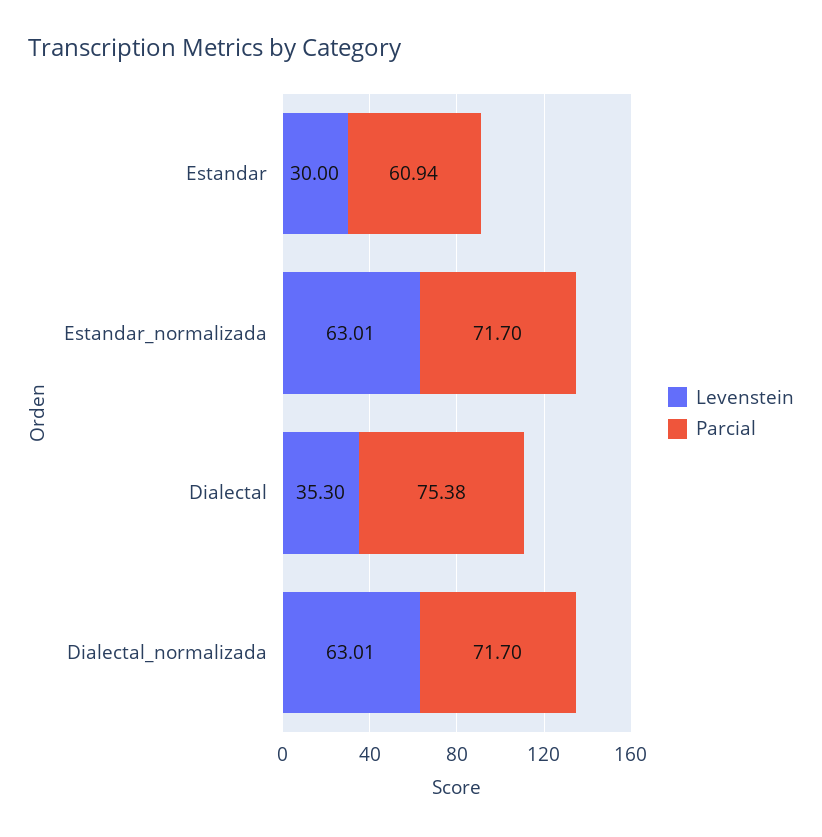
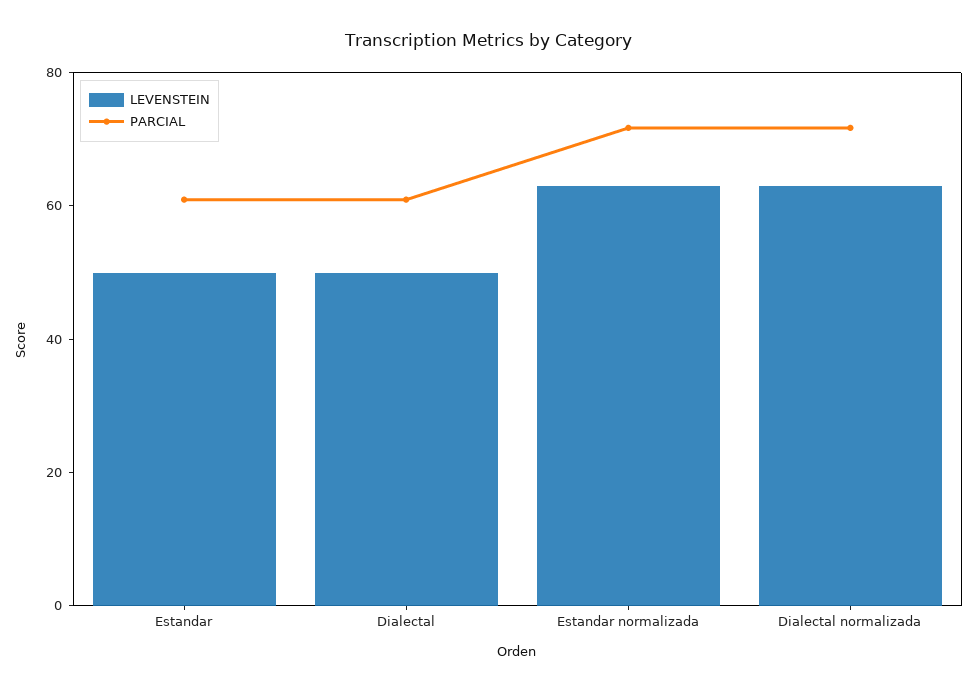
Levenstein, Estandar: 30 -> 50
Levenstein, Dialectal: 35.3 -> 50
Parcial, Dialectal: 75.38 -> 60

